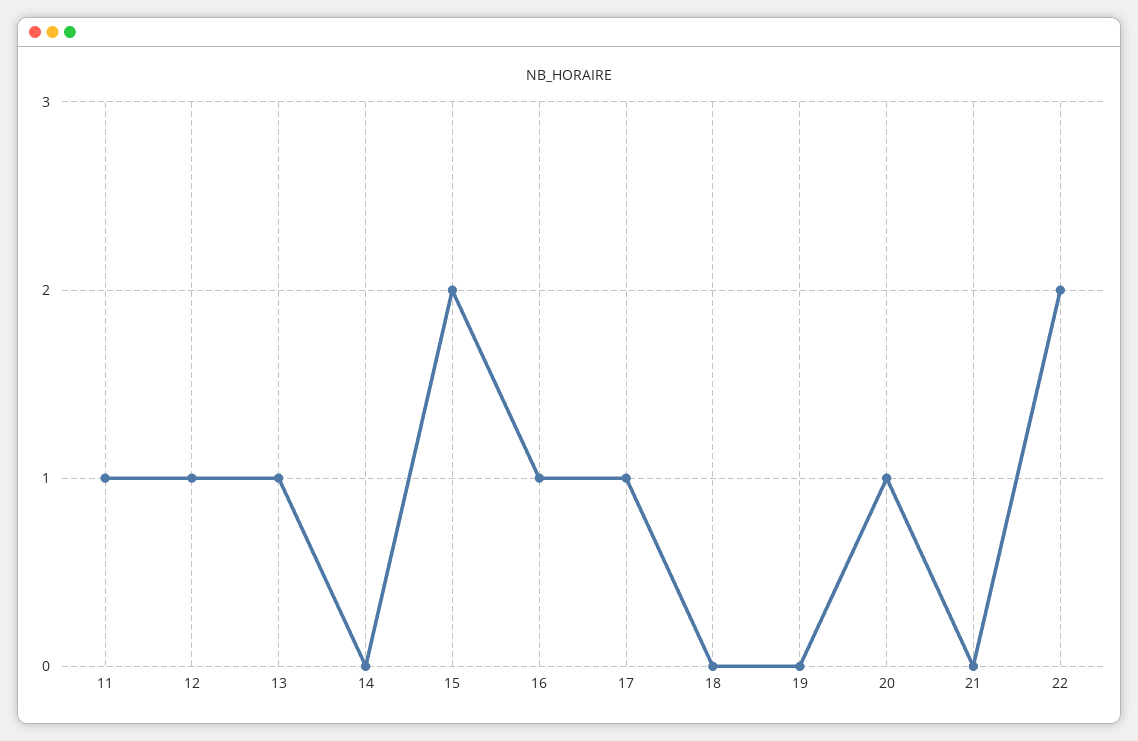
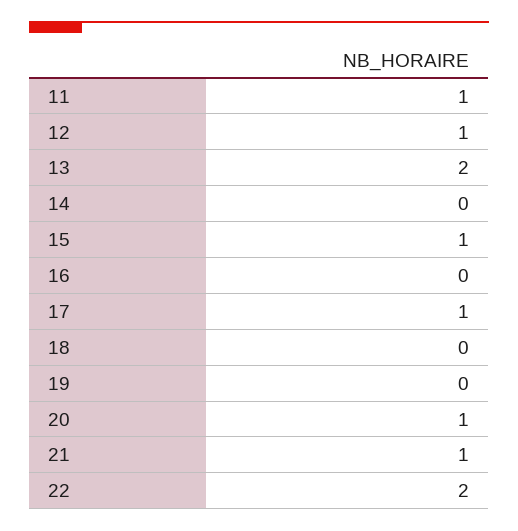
13: 1 -> 2
15: 2 -> 1
16: 1 -> 0
21: 0 -> 1

